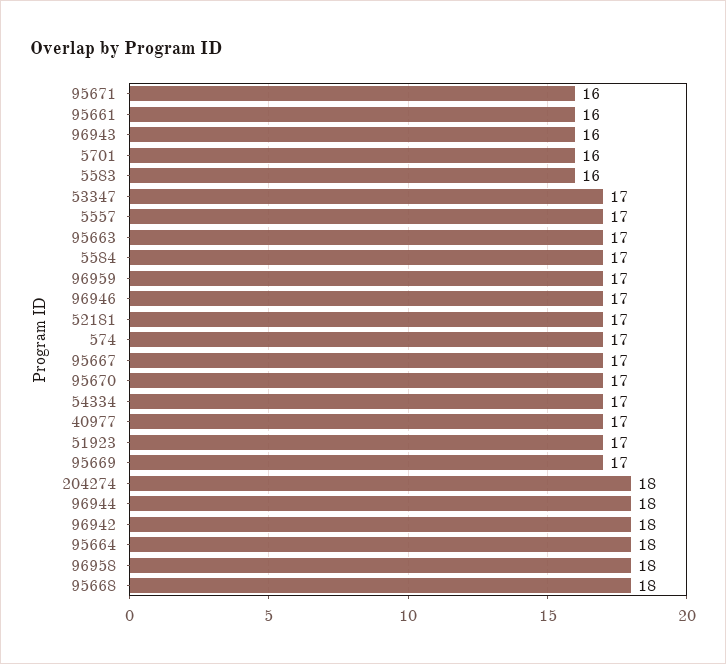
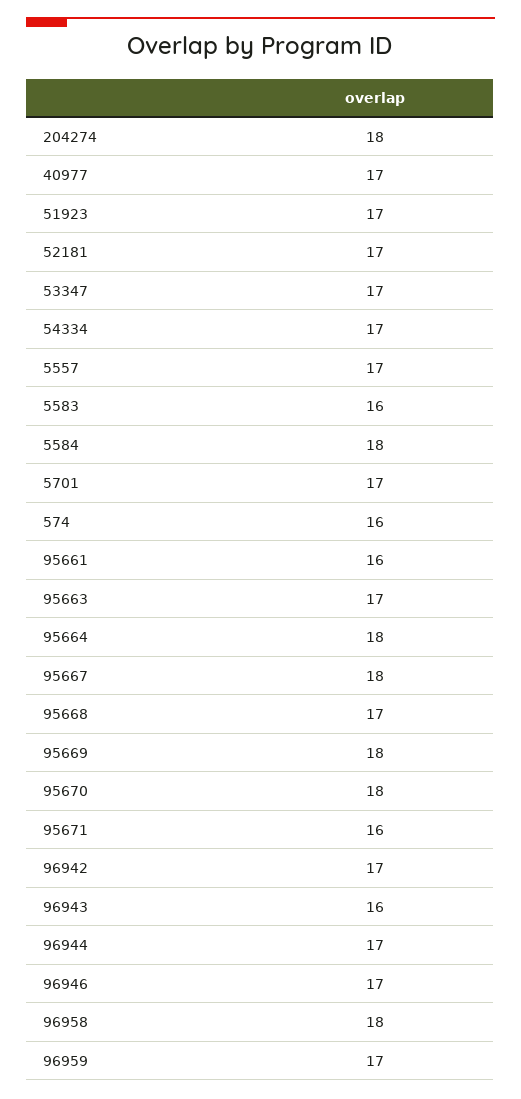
5701: 16 -> 17
5584: 17 -> 18
574: 17 -> 16
95667: 17 -> 18
95670: 17 -> 18
95669: 17 -> 18
96944: 18 -> 17
96942: 18 -> 17
95668: 18 -> 17

